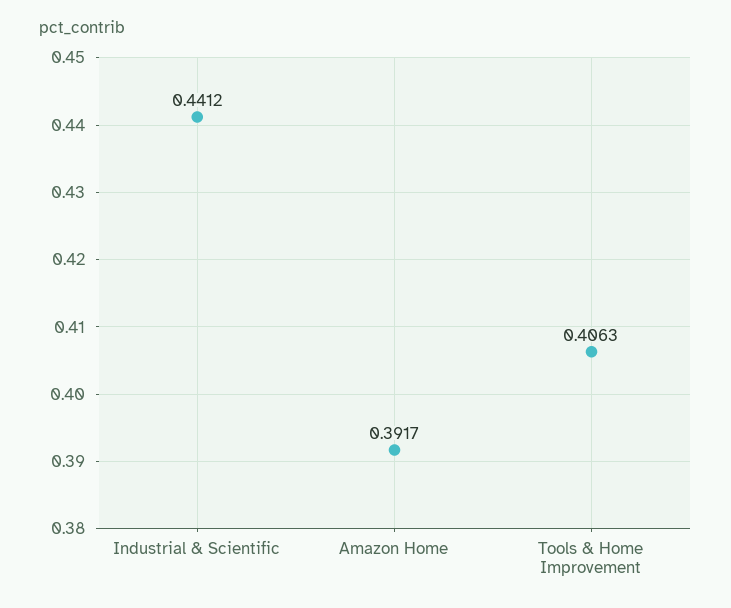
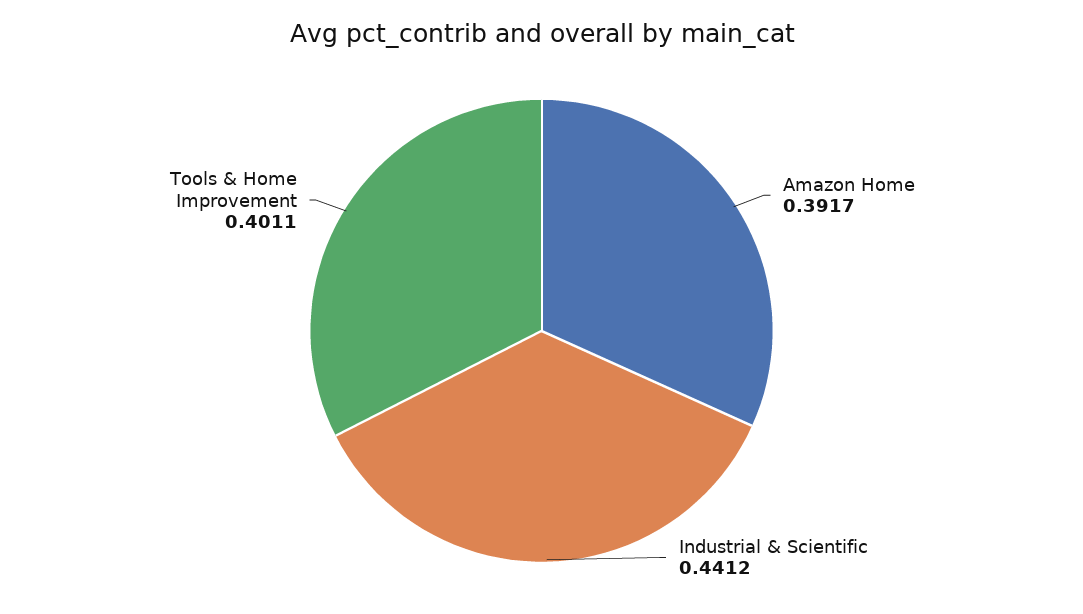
Tools & Home Improvement: 0.4063 -> 0.4011

